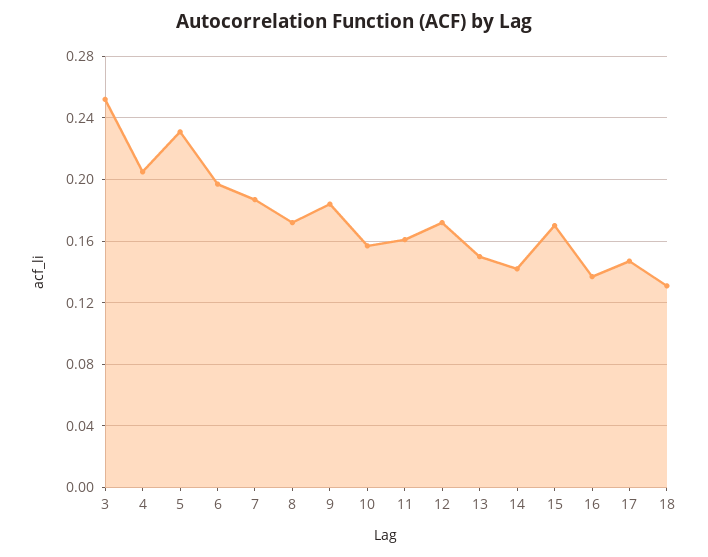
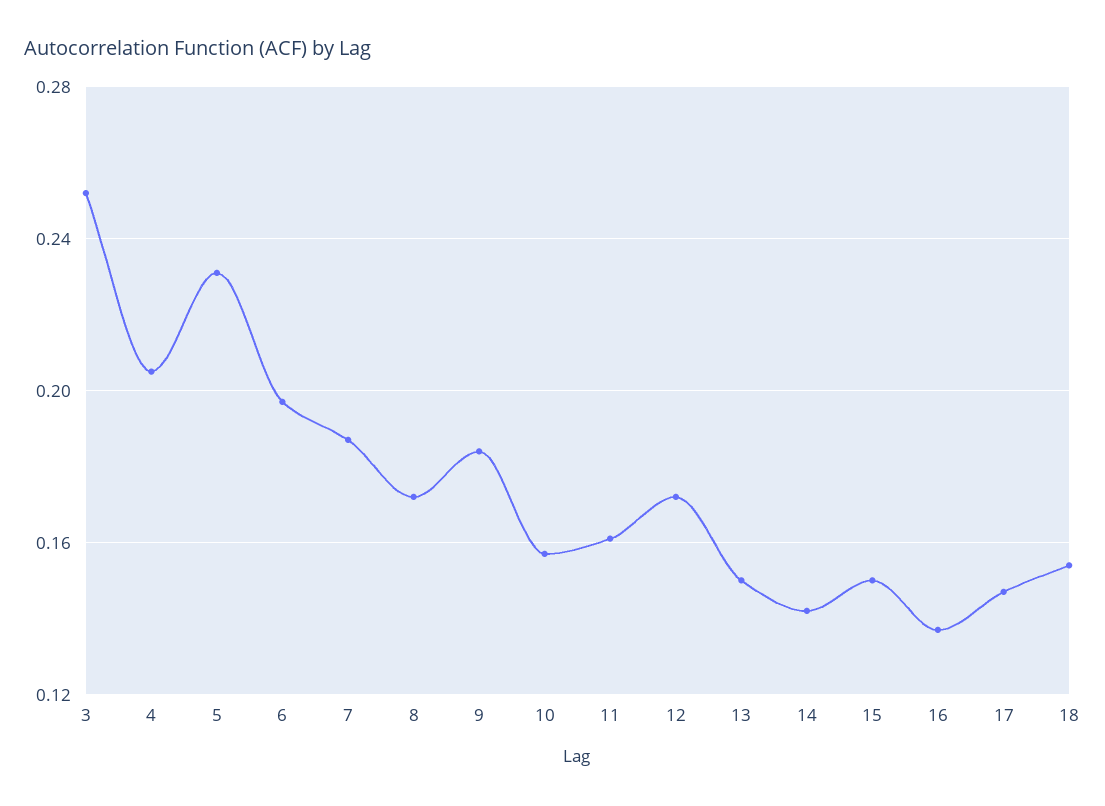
15: 0.17 -> 0.15
18: 0.13 -> 0.155

